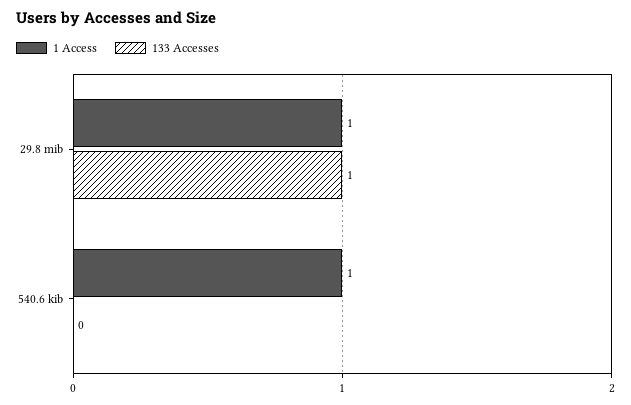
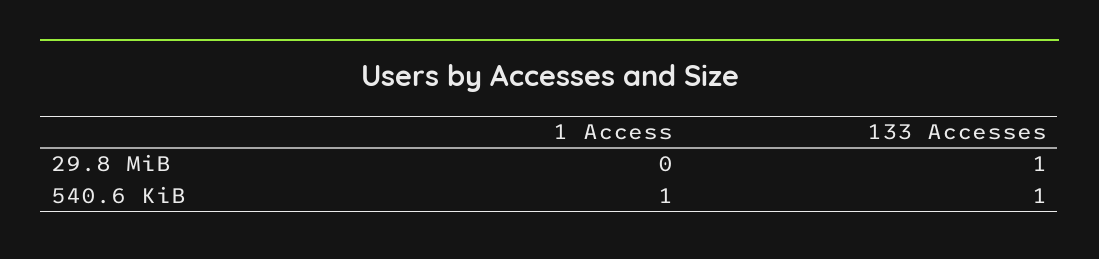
1 Access, 29.8 mib: 1 -> 0
133 Accesses, 540.6 kib: 0 -> 1

